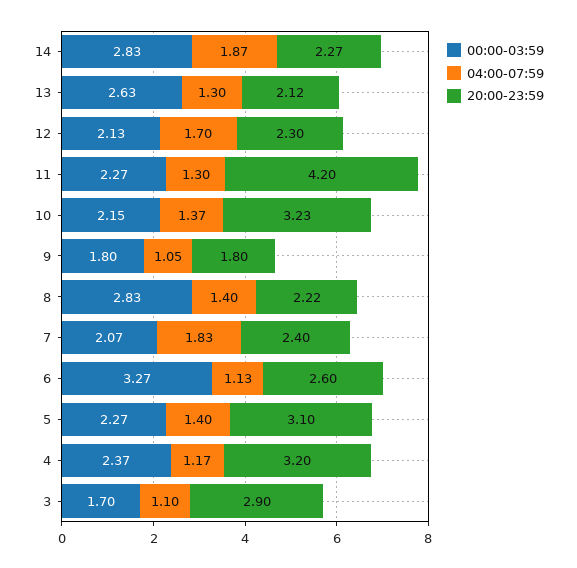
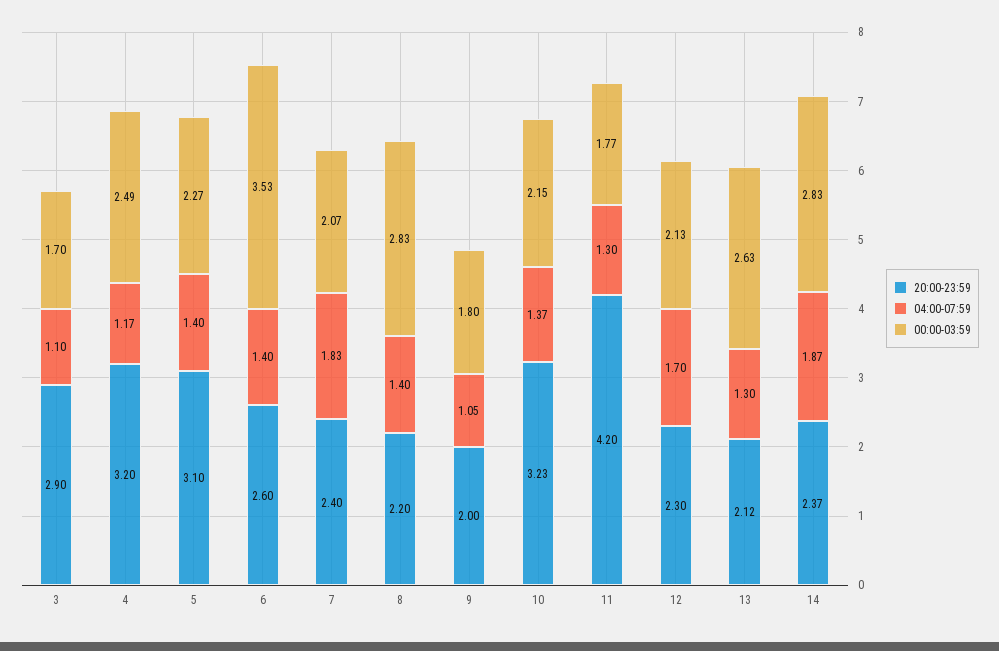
20:00-23:59, 14: 2.27 -> 2.37
00:00-03:59, 11: 2.27 -> 1.77
20:00-23:59, 9: 1.8 -> 2
20:00-23:59, 8: 2.22 -> 2.2
00:00-03:59, 6: 3.27 -> 3.53
04:00-07:59, 6: 1.13 -> 1.4
00:00-03:59, 4: 2.37 -> 2.49

